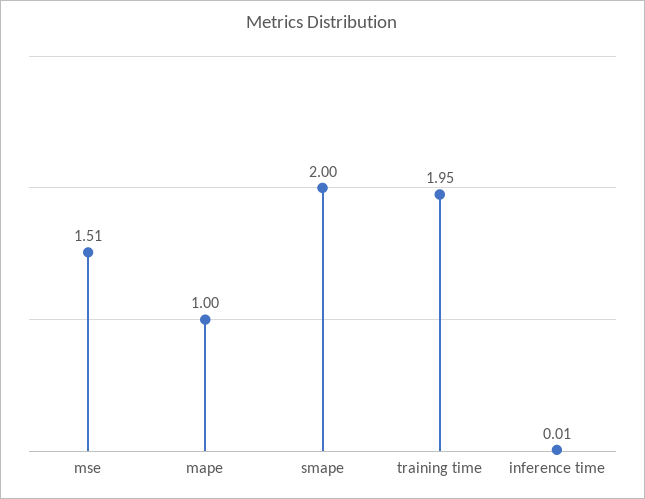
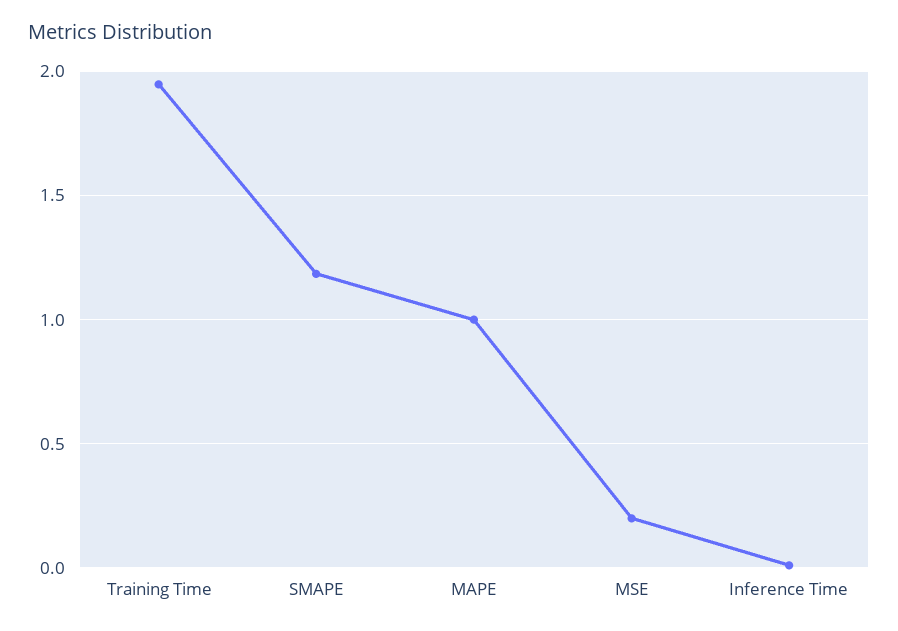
mse: 1.51 -> 0.2
smape: 2 -> 1.2

